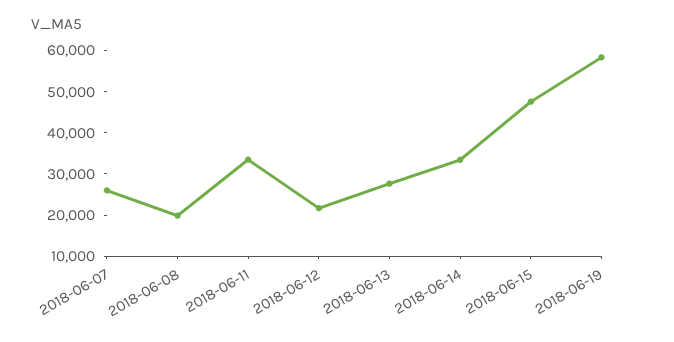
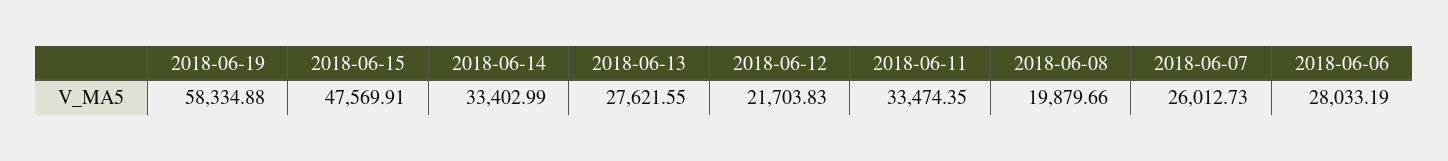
2018-06-06: none -> 28033.19

